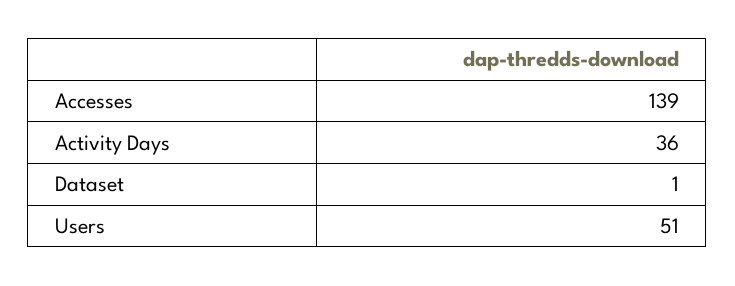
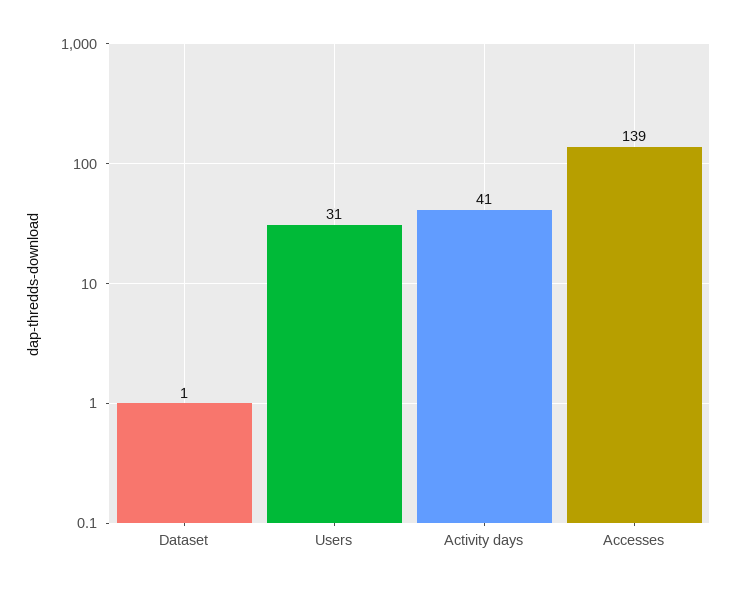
Activity Days: 36 -> 41
Users: 51 -> 31

